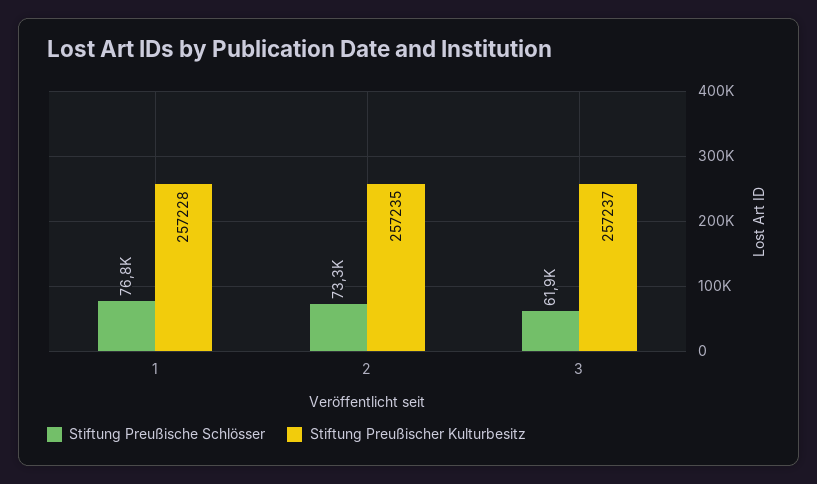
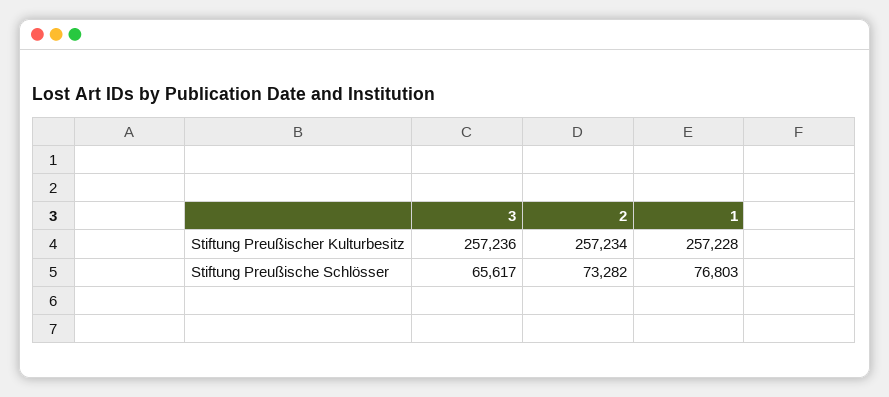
Stiftung Preußischer Kulturbesitz, 2: 257235 -> 257234
Stiftung Preußische Schlösser, 3: 61900 -> 65617
Stiftung Preußischer Kulturbesitz, 3: 257237 -> 257236

